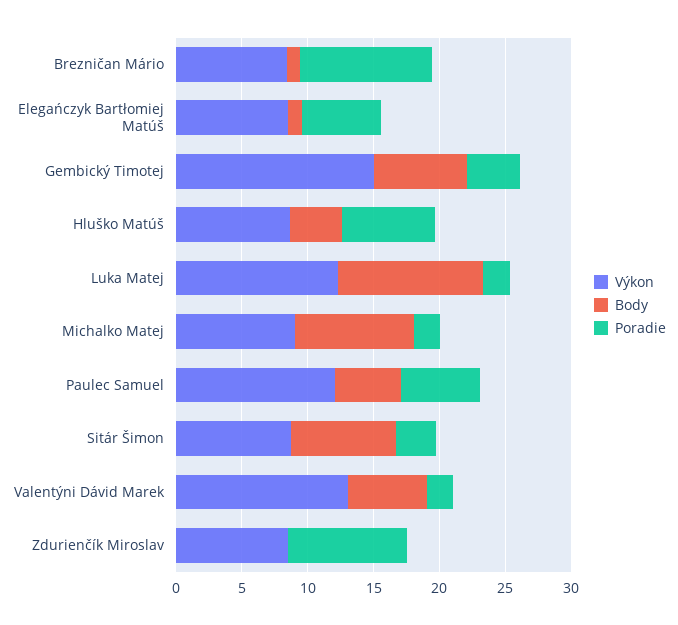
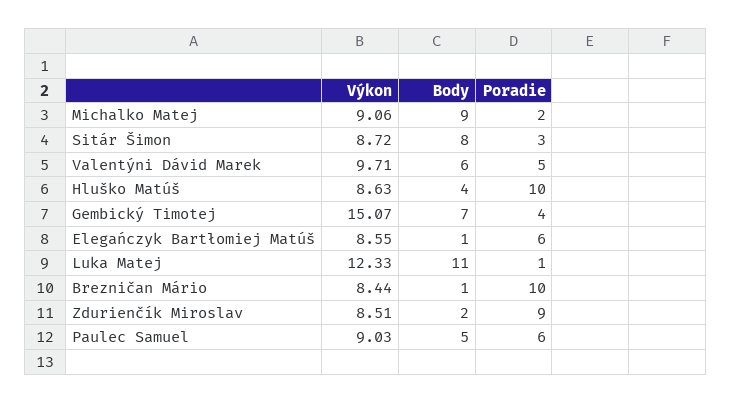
Poradie, Hluško Matúš: 7 -> 10
Poradie, Luka Matej: 2 -> 1
Výkon, Paulec Samuel: 12 -> 9.03
Výkon, Valentýni Dávid Marek: 13 -> 9.71
Poradie, Valentýni Dávid Marek: 2 -> 5
Body, Zdurienčík Miroslav: 0 -> 2

